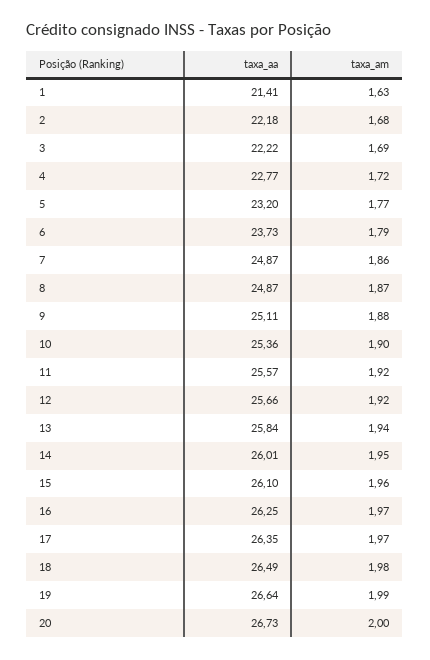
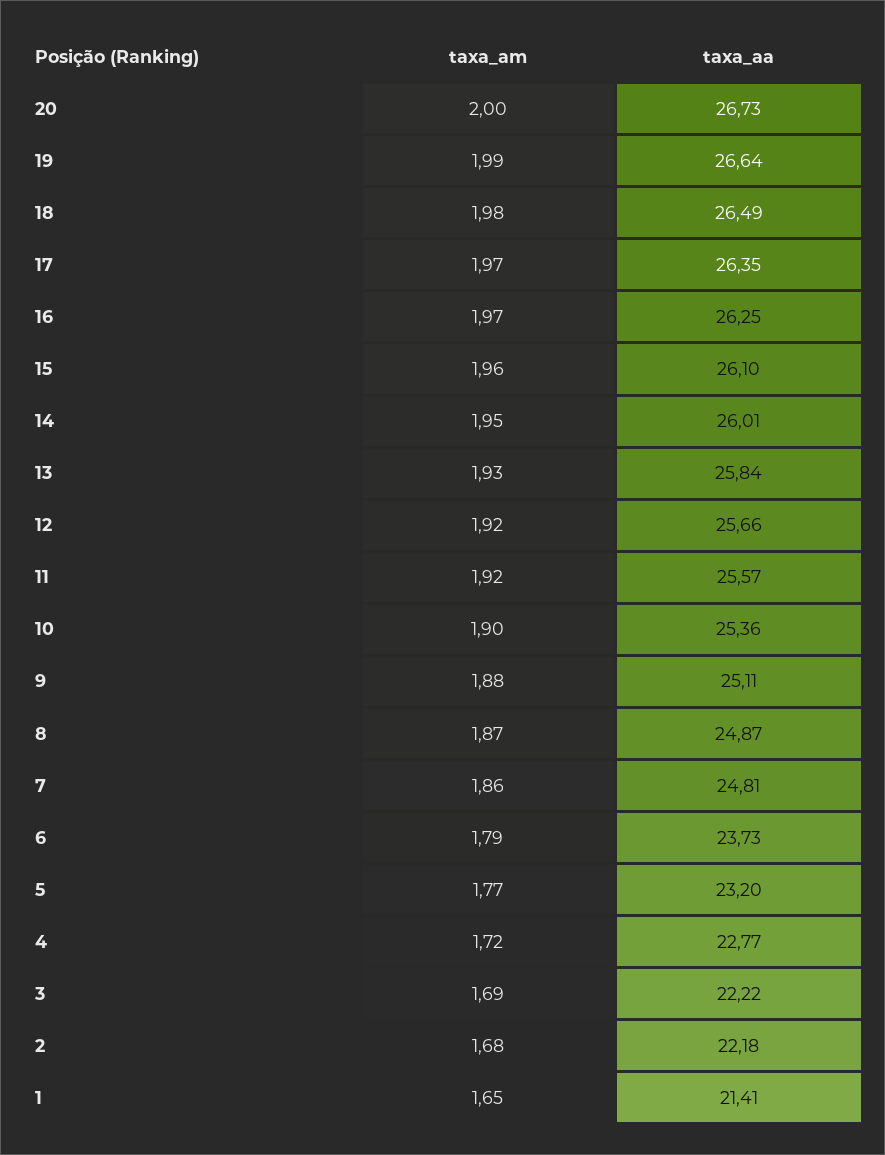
taxa_am, 1: 1.63 -> 1.65
taxa_aa, 7: 24.87 -> 24.81
taxa_am, 13: 1.94 -> 1.93

